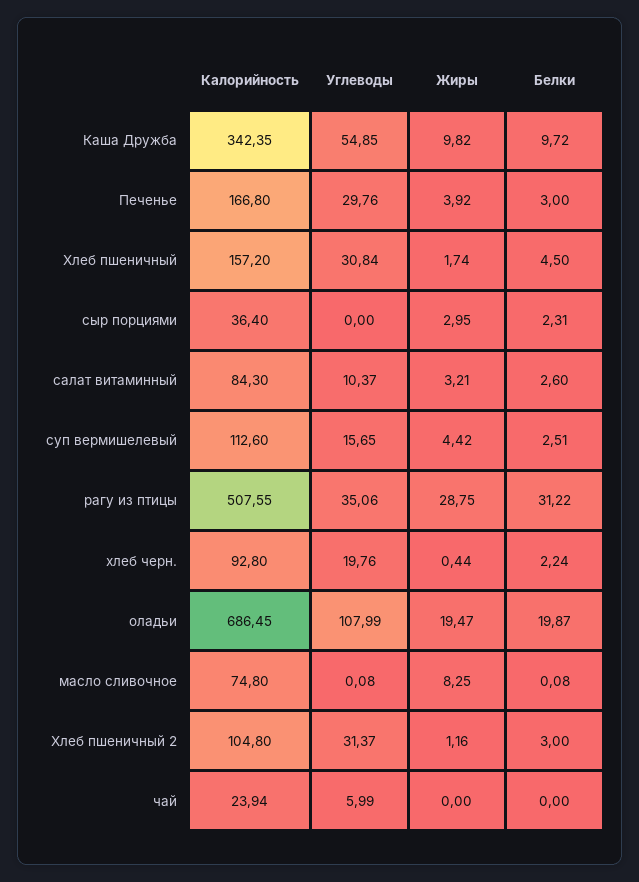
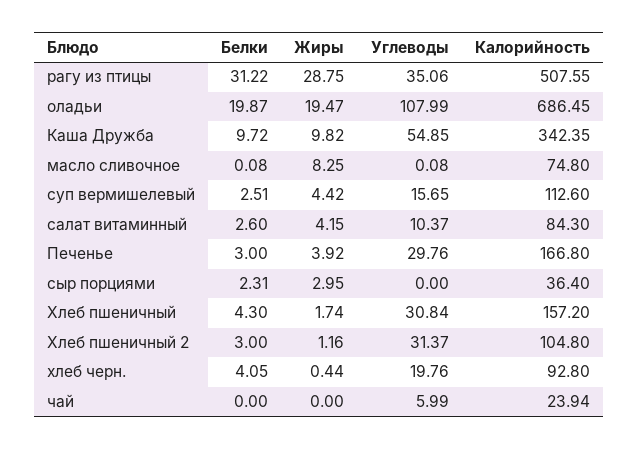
Белки, Хлеб пшеничный: 4.5 -> 4.3
Жиры, салат витаминный: 3.21 -> 4.15
Белки, хлеб черн.: 2.24 -> 4.05

